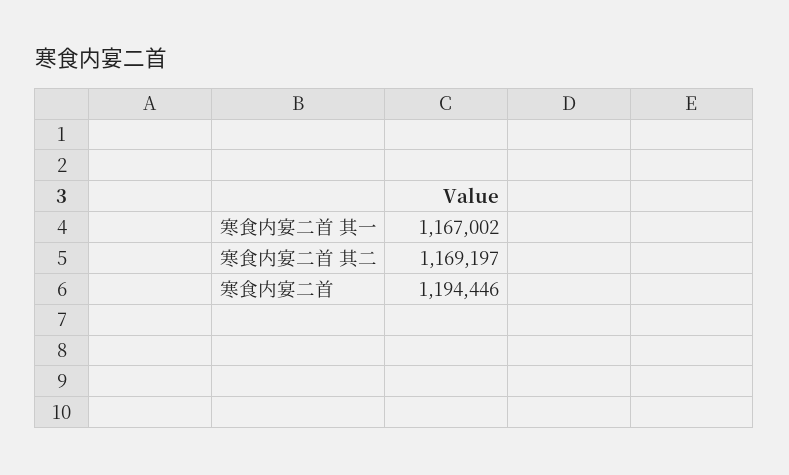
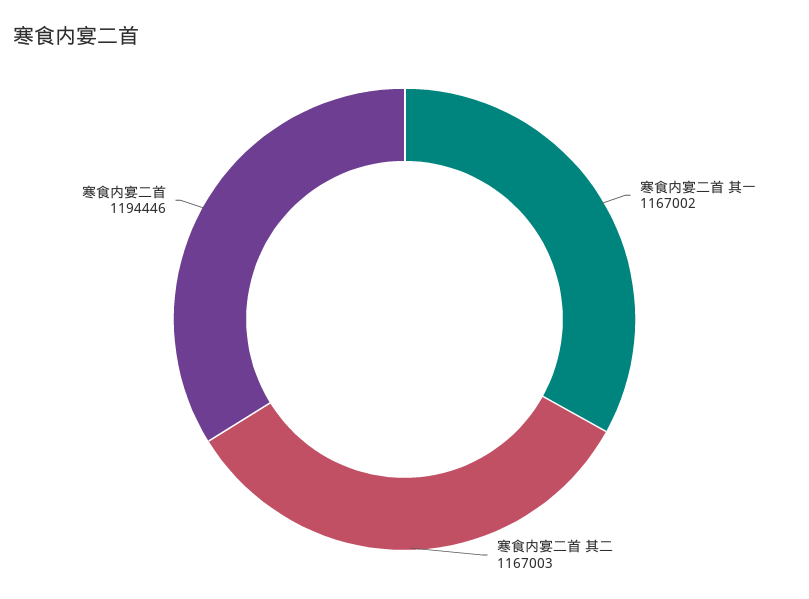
寒食内宴二首 其二: 1169197 -> 1167003

